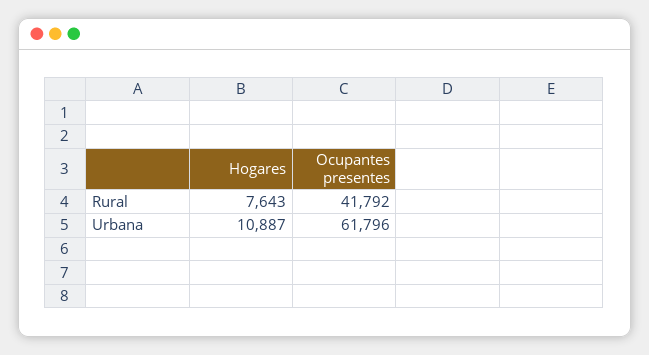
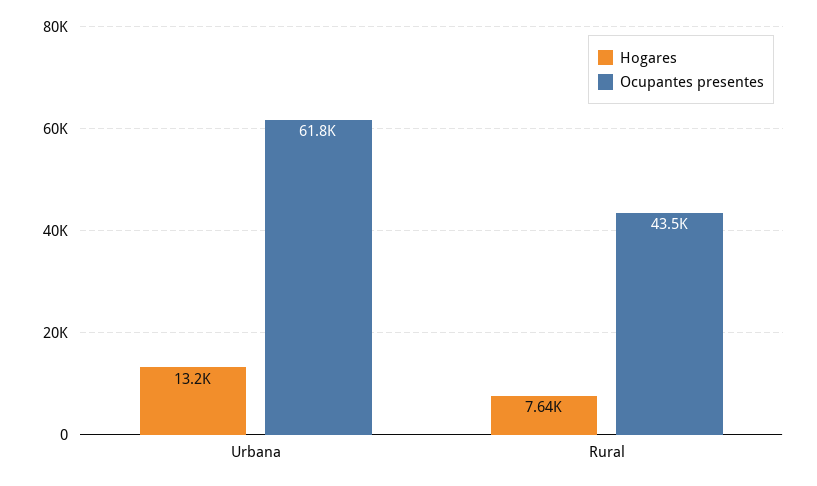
Ocupantes presentes, Rural: 41792 -> 43500
Hogares, Urbana: 10887 -> 13200

